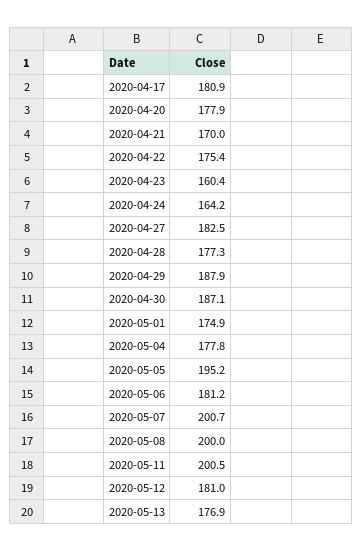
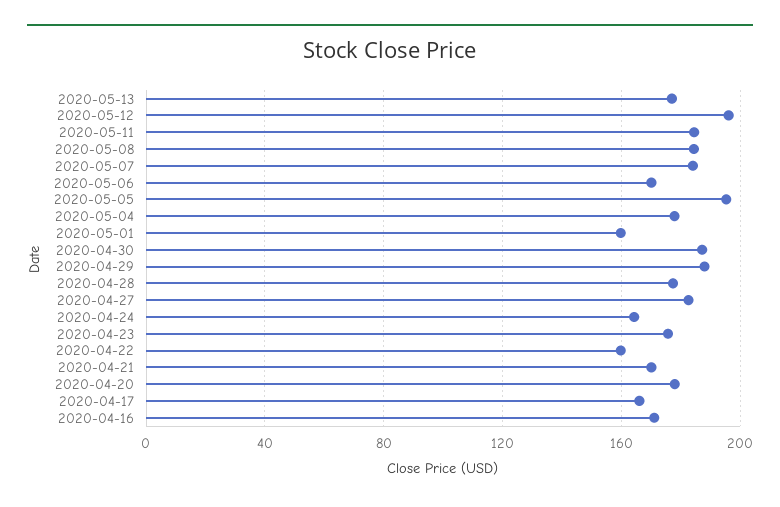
2020-04-17: 180.9 -> 165
2020-04-22: 175.4 -> 160
2020-04-23: 160.4 -> 175
2020-05-01: 174.9 -> 160
2020-05-06: 181.2 -> 170
2020-05-07: 200.7 -> 185
2020-05-08: 200 -> 185
2020-05-11: 200.5 -> 185
2020-05-12: 181 -> 195
2020-04-16: none -> 170

